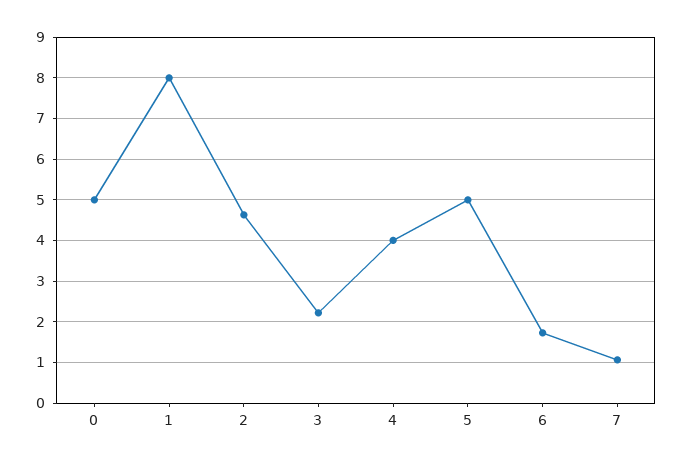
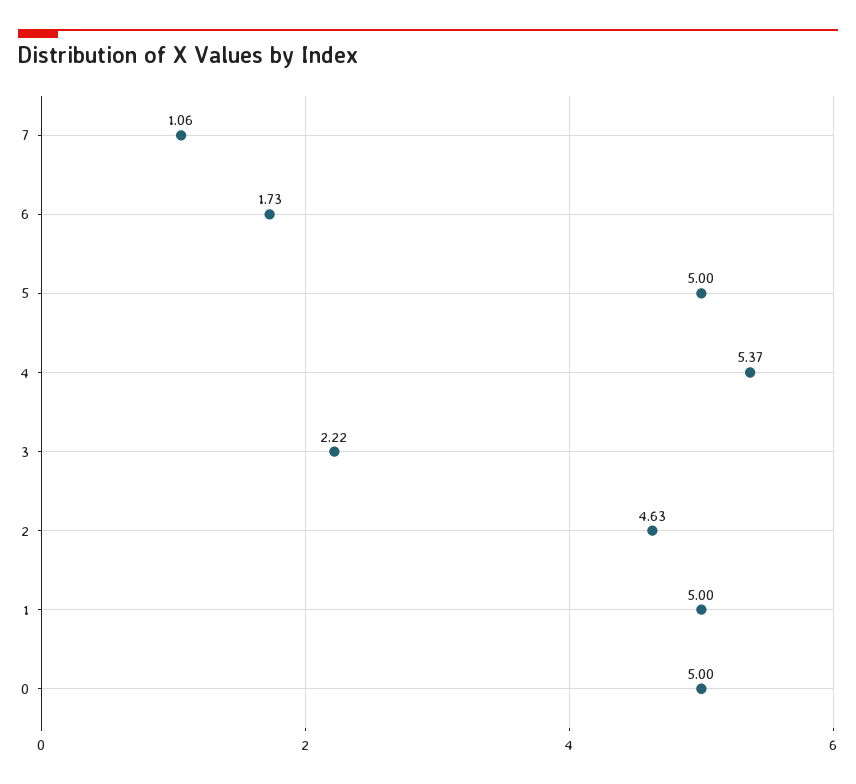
1: 8 -> 5
4: 4 -> 5.37

